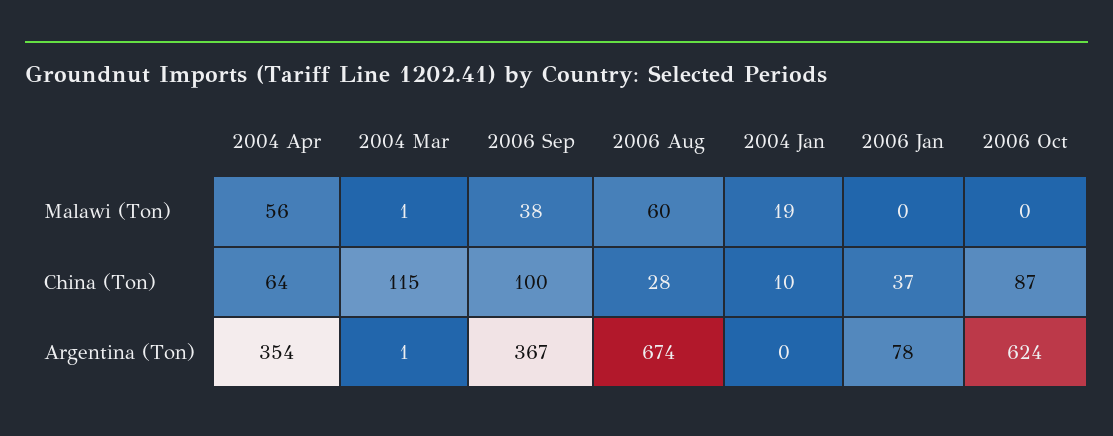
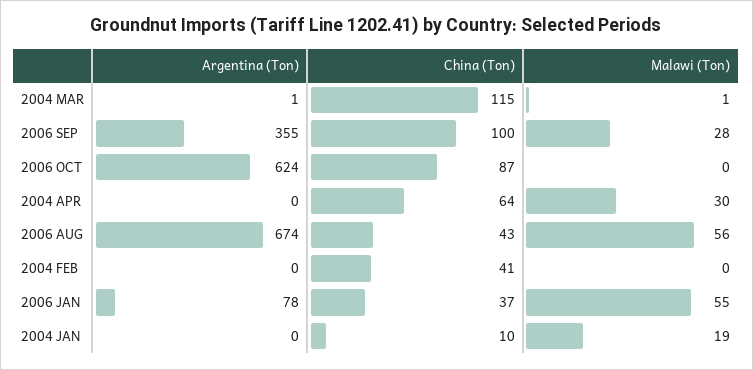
2004 Apr, Malawi (Ton): 56 -> 30
2006 Sep, Malawi (Ton): 38 -> 28
2006 Aug, Malawi (Ton): 60 -> 56
2006 Jan, Malawi (Ton): 0 -> 55
2006 Aug, China (Ton): 28 -> 43
2004 Apr, Argentina (Ton): 354 -> 0
2006 Sep, Argentina (Ton): 367 -> 355
2004 FEB, Argentina (Ton): none -> 0
2004 FEB, China (Ton): none -> 41
2004 FEB, Malawi (Ton): none -> 0

